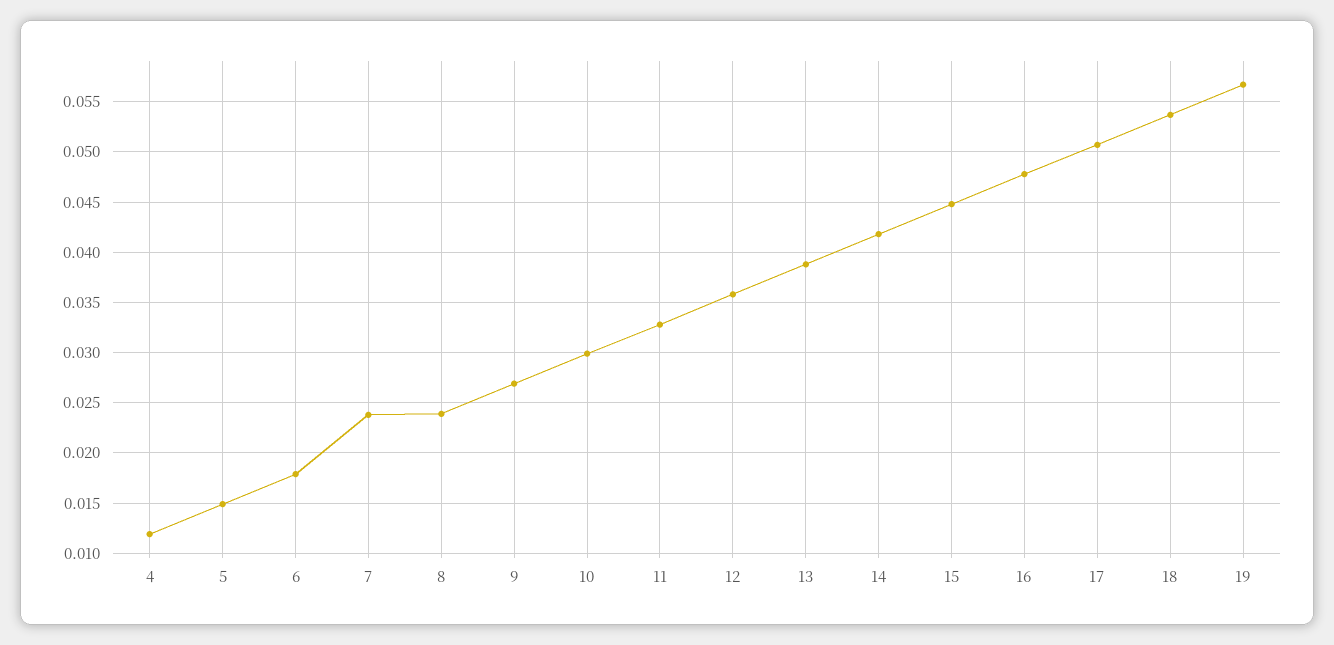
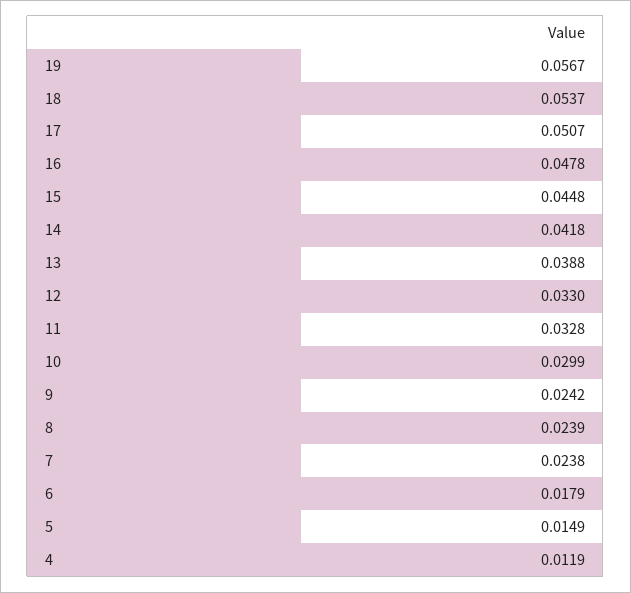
9: 0.027 -> 0.0242
12: 0.036 -> 0.033

